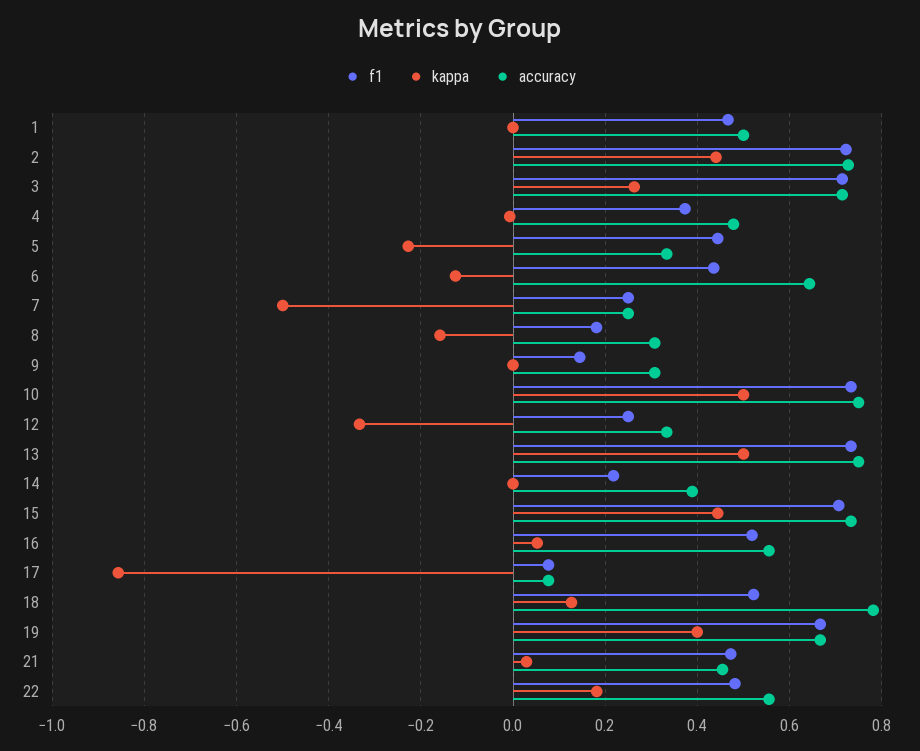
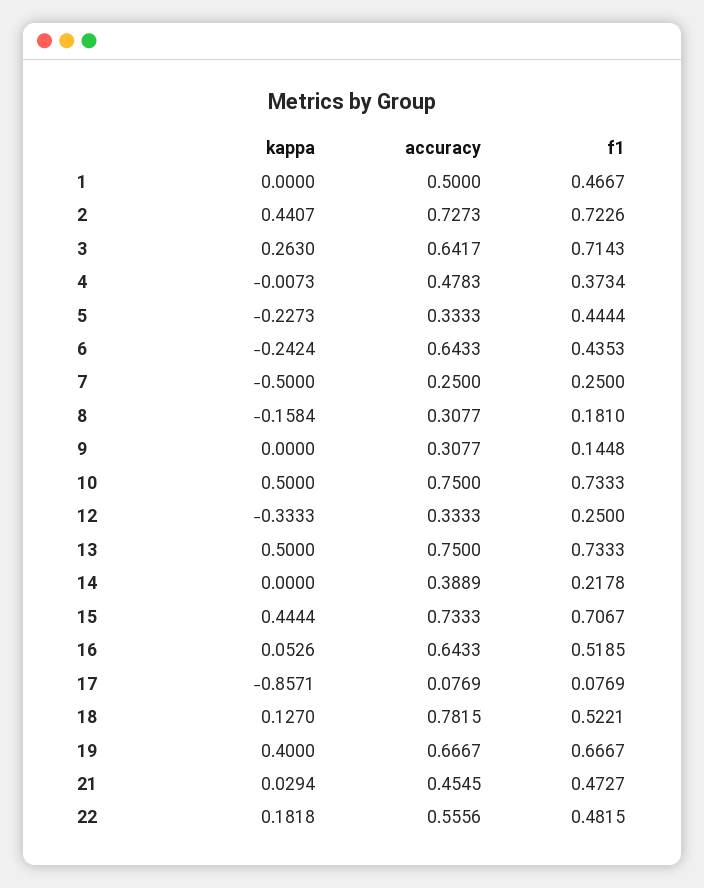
accuracy, 3: 0.72 -> 0.6417
kappa, 6: -0.12 -> -0.2424
accuracy, 16: 0.56 -> 0.6433

